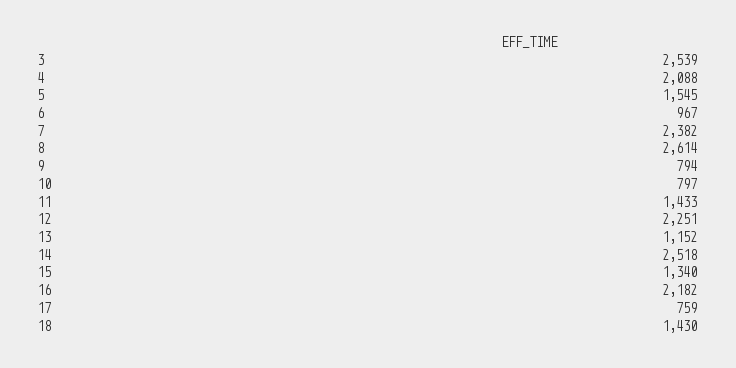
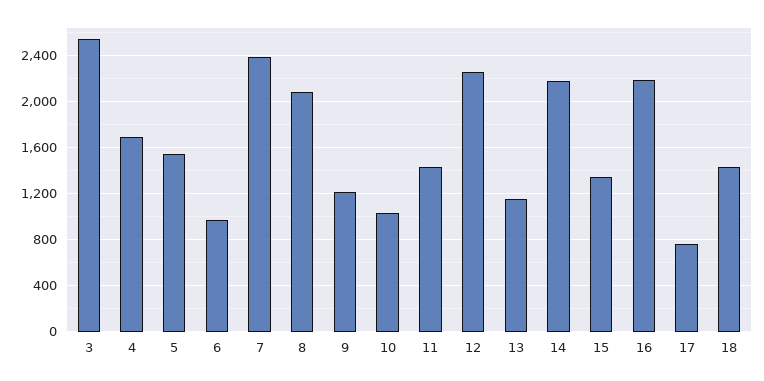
4: 2088 -> 1700
8: 2614 -> 2100
9: 794 -> 1200
10: 797 -> 1000
14: 2518 -> 2200

